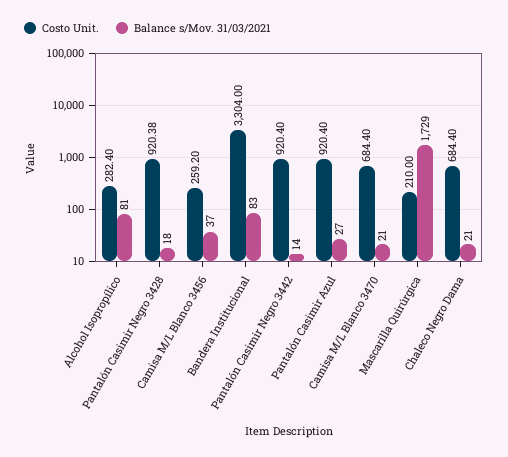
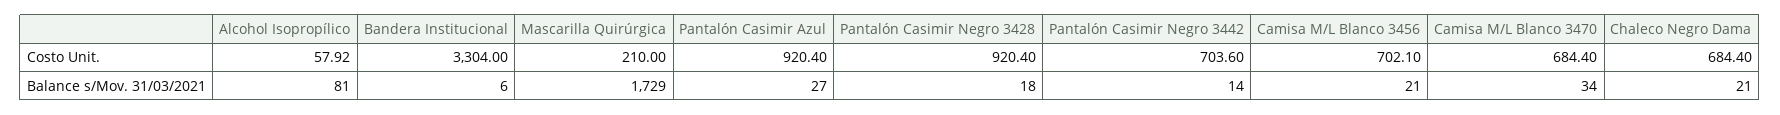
Costo Unit., Alcohol Isopropílico: 282.4 -> 57.92
Costo Unit., Pantalón Casimir Negro 3428: 920.38 -> 920.4
Costo Unit., Camisa M/L Blanco 3456: 259.2 -> 702.1
Balance s/Mov. 31/03/2021, Camisa M/L Blanco 3456: 37 -> 21
Balance s/Mov. 31/03/2021, Bandera Institucional: 83 -> 6
Costo Unit., Pantalón Casimir Negro 3442: 920.4 -> 703.6
Balance s/Mov. 31/03/2021, Camisa M/L Blanco 3470: 21 -> 34

